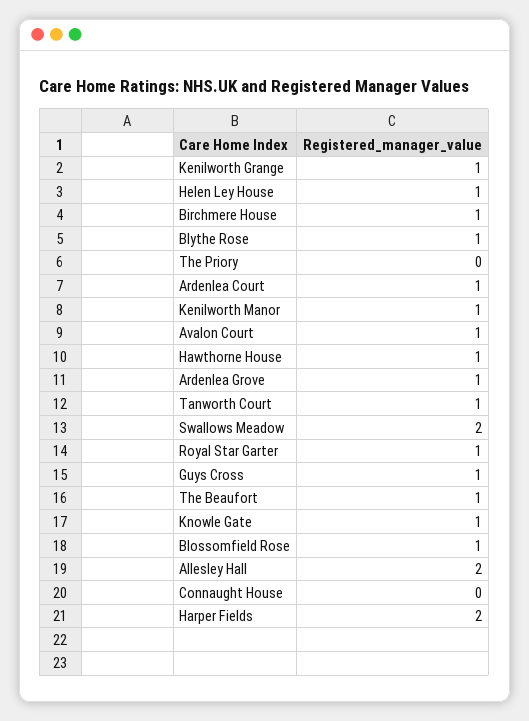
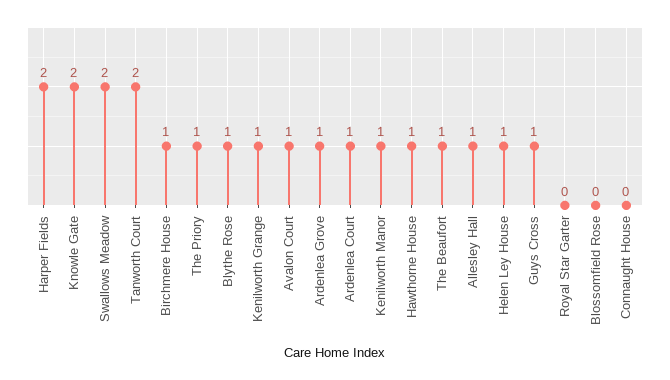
The Priory: 0 -> 1
Tanworth Court: 1 -> 2
Royal Star Garter: 1 -> 0
Knowle Gate: 1 -> 2
Blossomfield Rose: 1 -> 0
Allesley Hall: 2 -> 1

